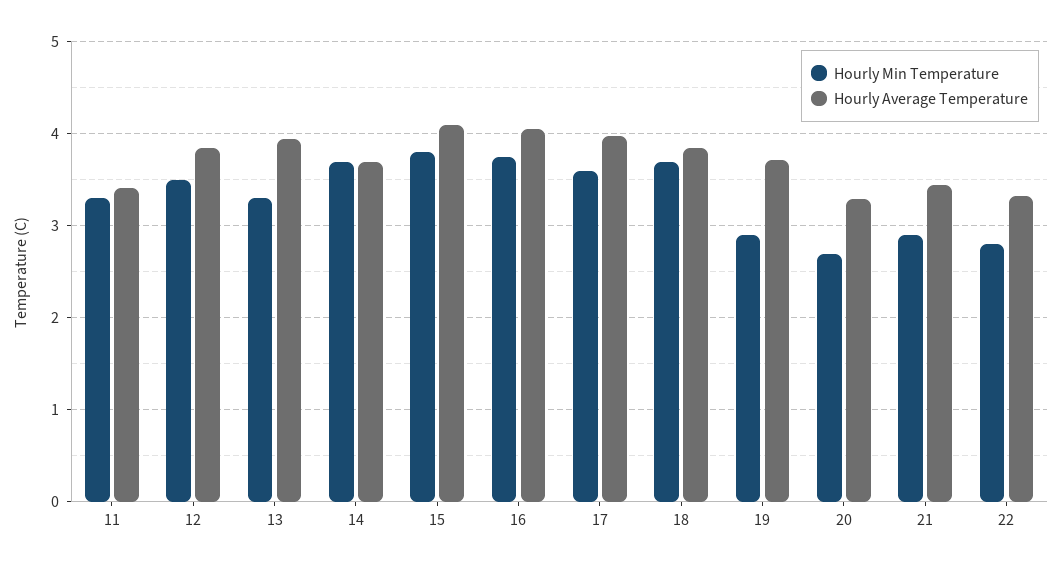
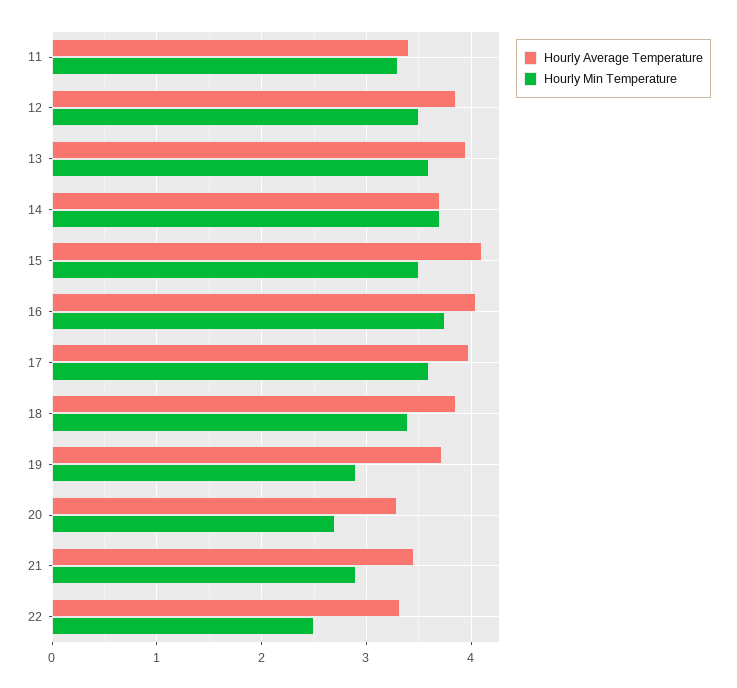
Hourly Min Temperature, 13: 3.3 -> 3.6
Hourly Min Temperature, 15: 3.8 -> 3.5
Hourly Min Temperature, 18: 3.7 -> 3.4
Hourly Min Temperature, 22: 2.8 -> 2.5

